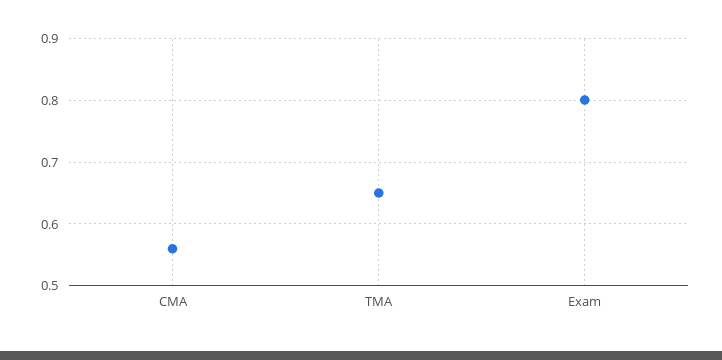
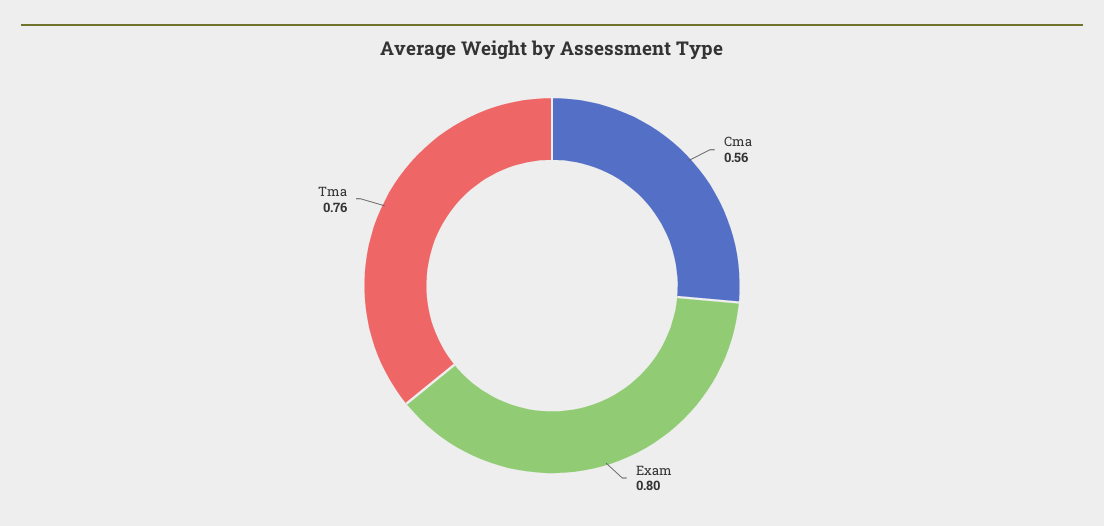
TMA: 0.65 -> 0.76

